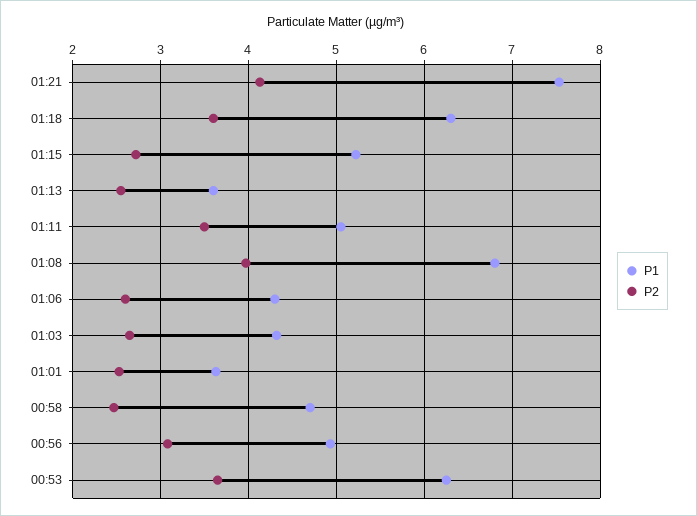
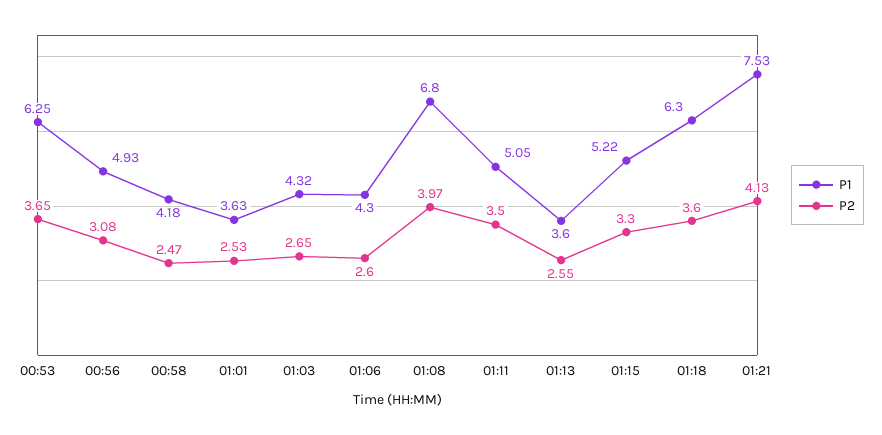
P2, 01:15: 2.7 -> 3.3
P1, 00:58: 4.7 -> 4.18

